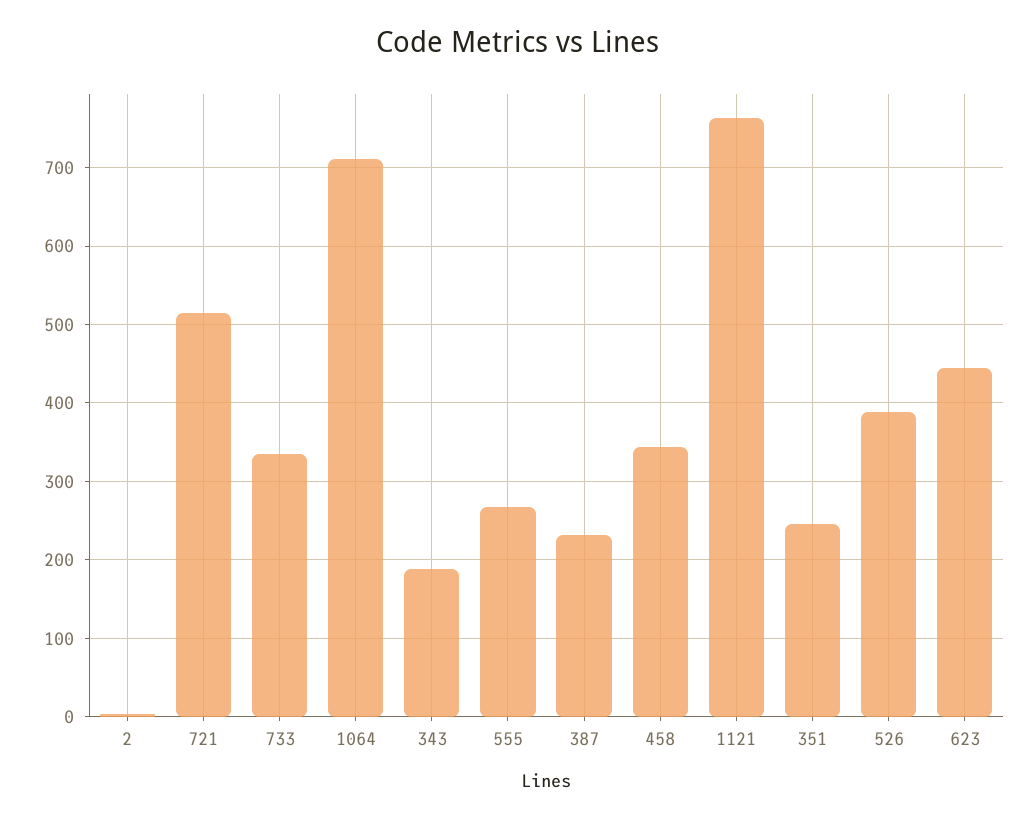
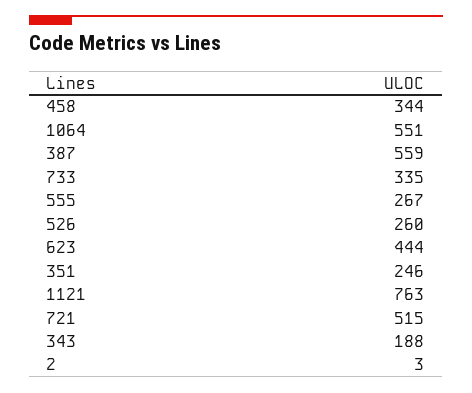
1064: 710 -> 551
387: 230 -> 559
526: 390 -> 260

